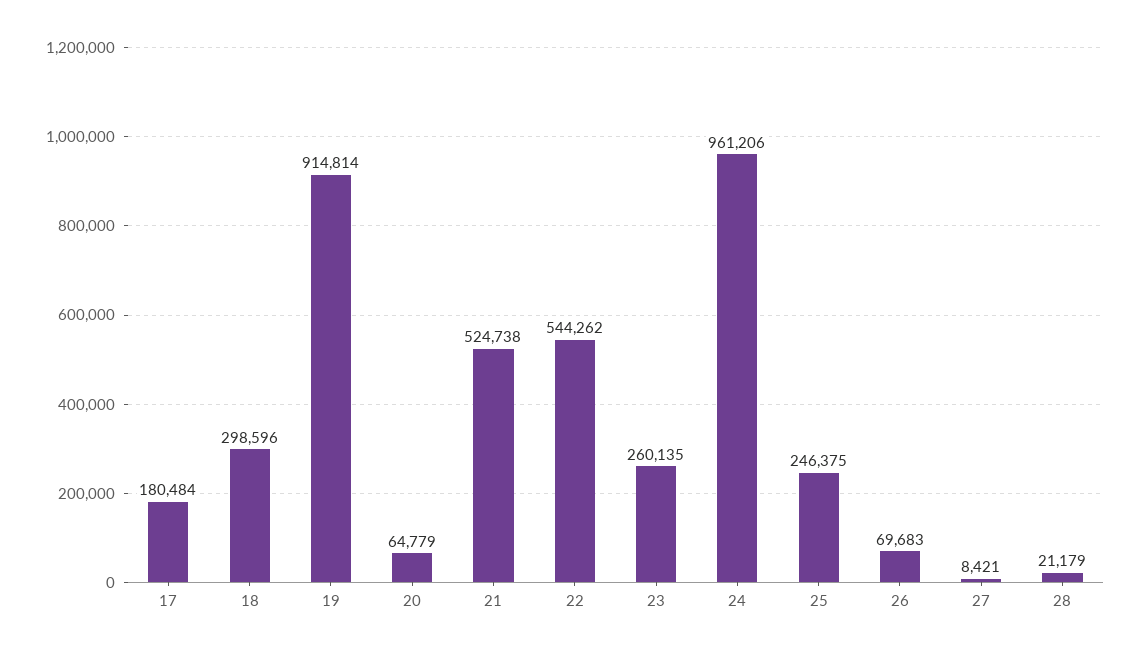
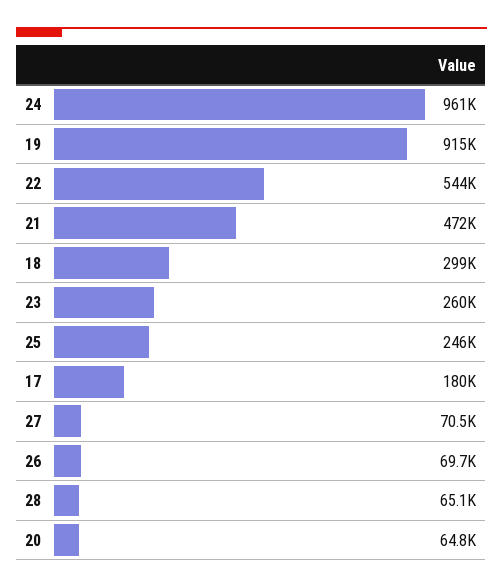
21: 524738 -> 472000
27: 8421 -> 70500
28: 21179 -> 65100

